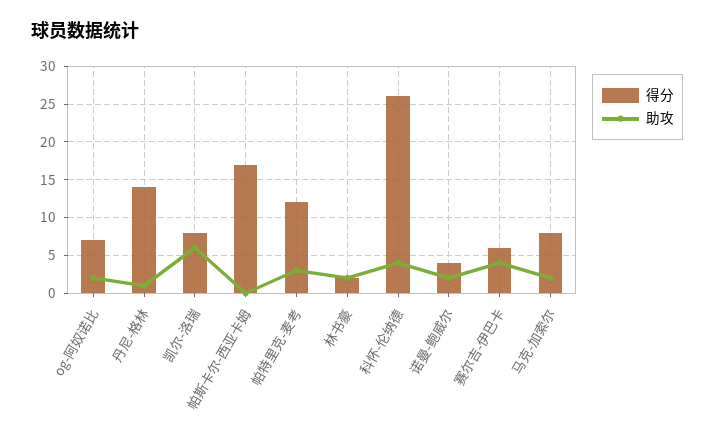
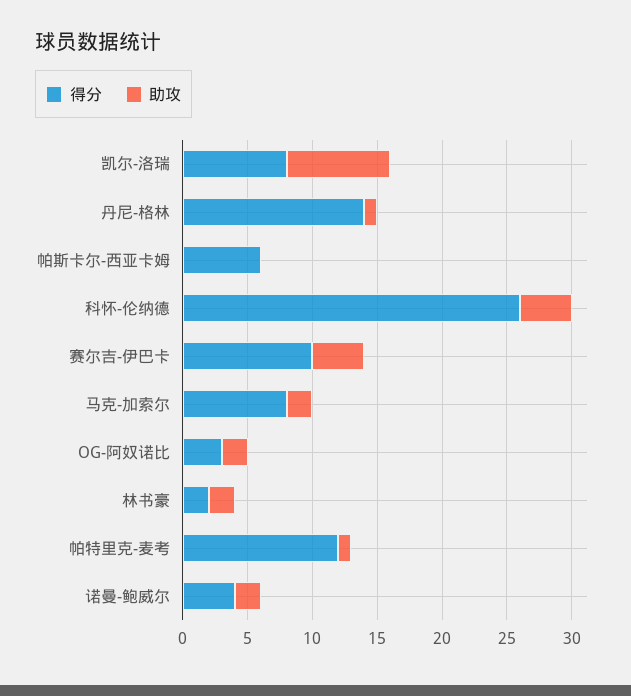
得分, og-阿奴诺比: 7 -> 3
助攻, 凯尔-洛瑞: 6 -> 8
得分, 帕斯卡尔-西亚卡姆: 17 -> 6
助攻, 帕特里克-麦考: 3 -> 1
得分, 赛尔吉-伊巴卡: 6 -> 10

